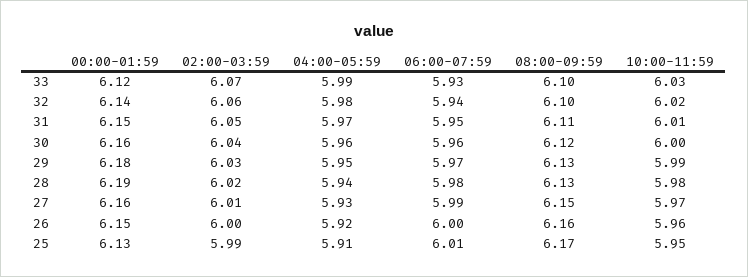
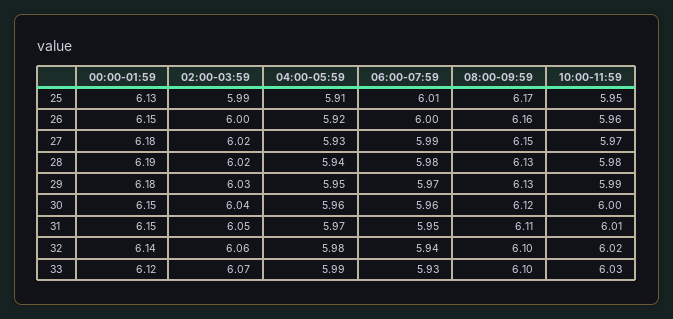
00:00-01:59, 30: 6.16 -> 6.15
00:00-01:59, 27: 6.16 -> 6.18
02:00-03:59, 27: 6.01 -> 6.02

